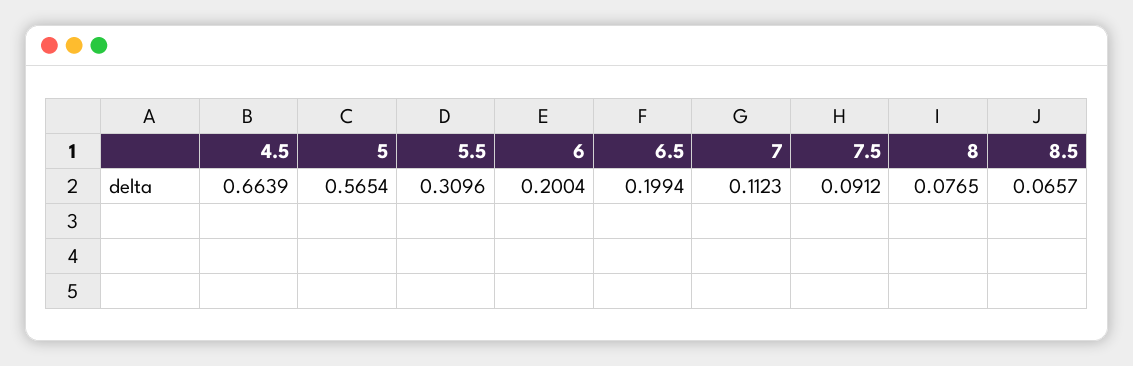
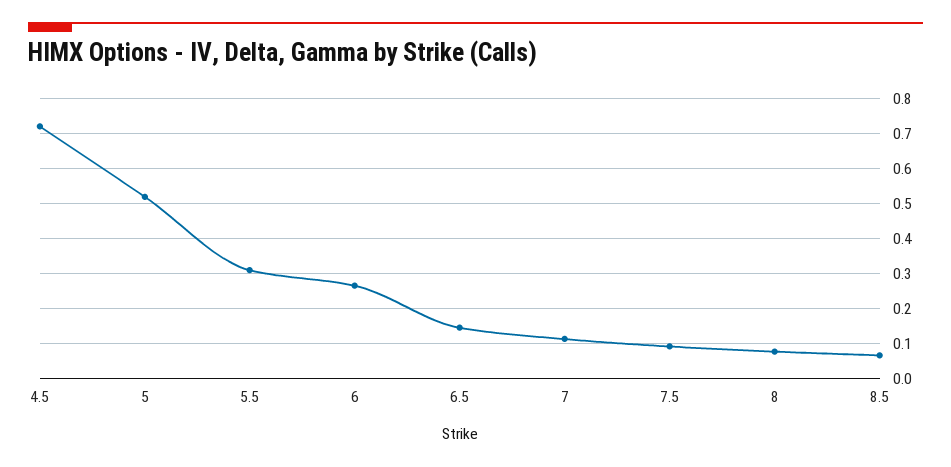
4.5: 0.6639 -> 0.72
5: 0.5654 -> 0.52
6: 0.2004 -> 0.26
6.5: 0.1994 -> 0.14

